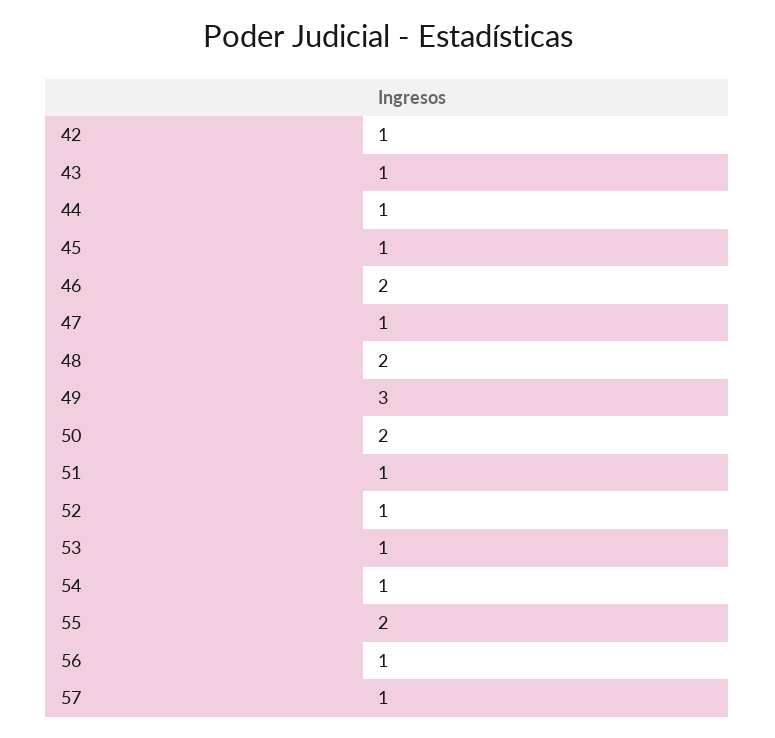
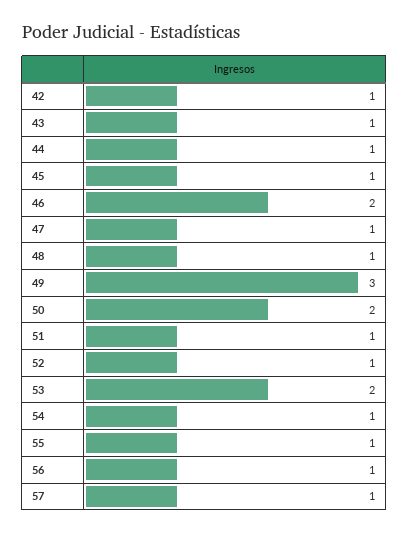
48: 2 -> 1
53: 1 -> 2
55: 2 -> 1

